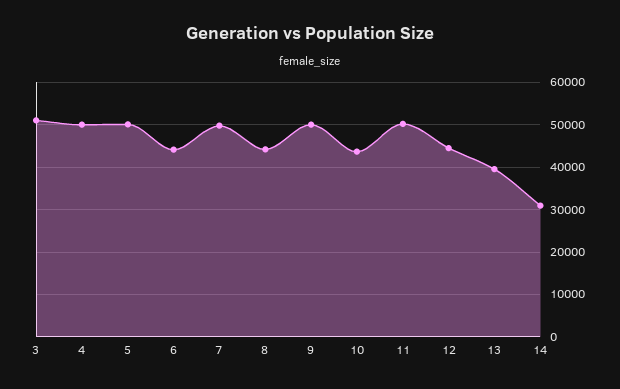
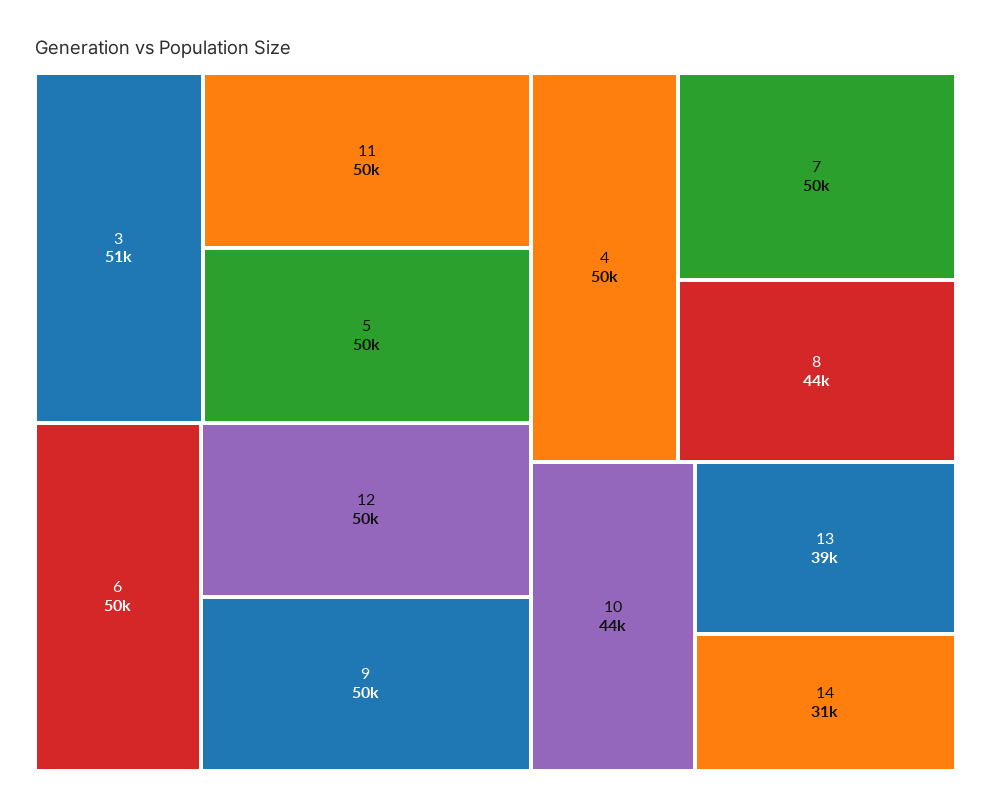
6: 44000 -> 50000
12: 44000 -> 50000

